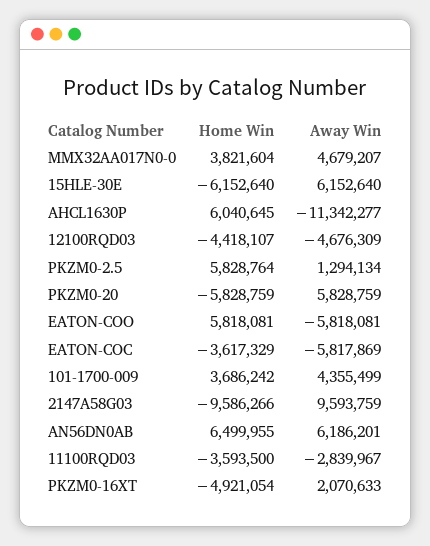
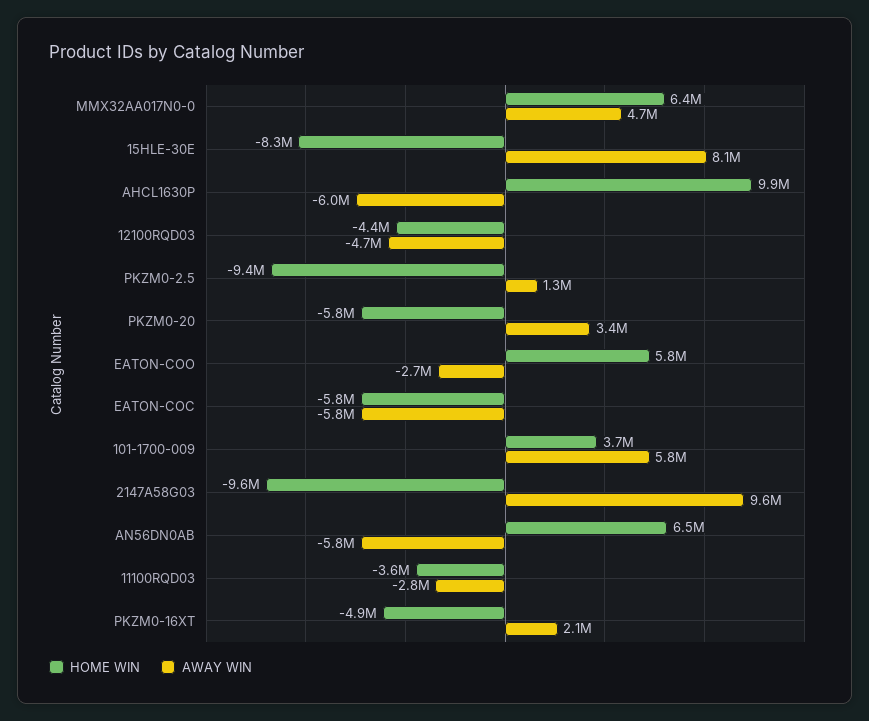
Home Win, MMX32AA017N0-0: 3821604 -> 6400000
Home Win, 15HLE-30E: -6152640 -> -8300000
Away Win, 15HLE-30E: 6152640 -> 8100000
Home Win, AHCL1630P: 6040645 -> 9900000
Away Win, AHCL1630P: -11342277 -> -6000000
Home Win, PKZM0-2.5: 5828764 -> -9400000
Away Win, PKZM0-20: 5828759 -> 3400000
Away Win, EATON-COO: -5818081 -> -2700000
Home Win, EATON-COC: -3617329 -> -5800000
Away Win, 101-1700-009: 4355499 -> 5800000
Away Win, AN56DN0AB: 6186201 -> -5800000

